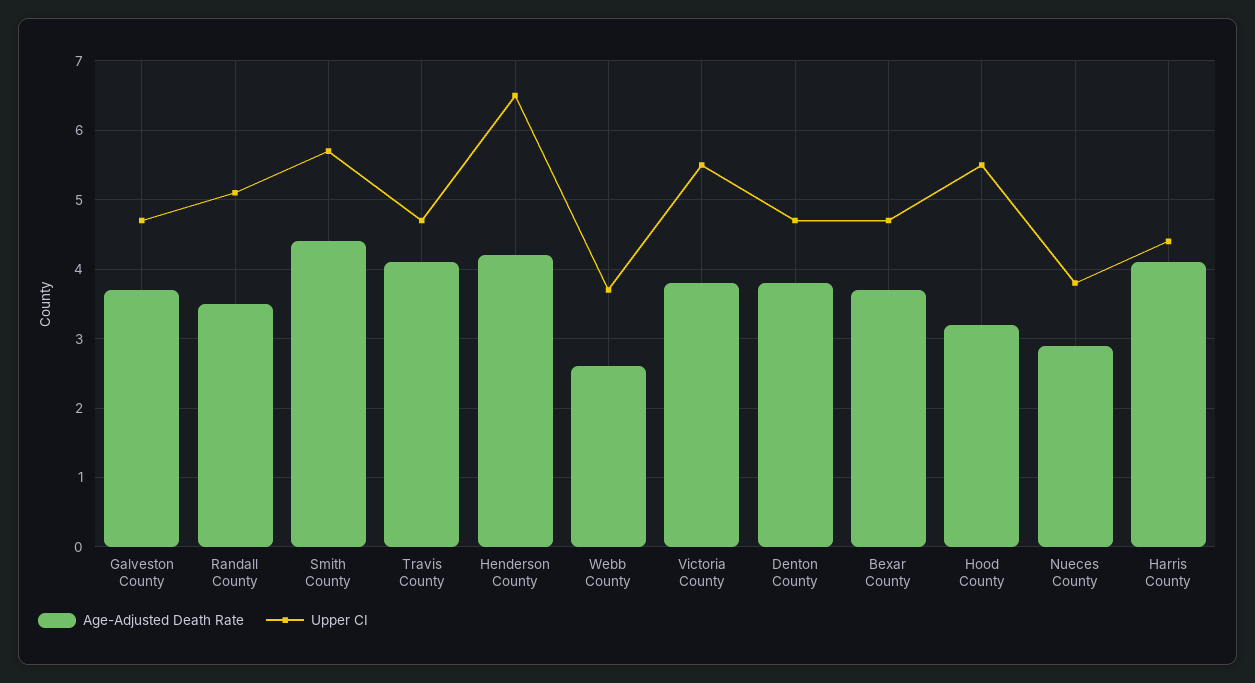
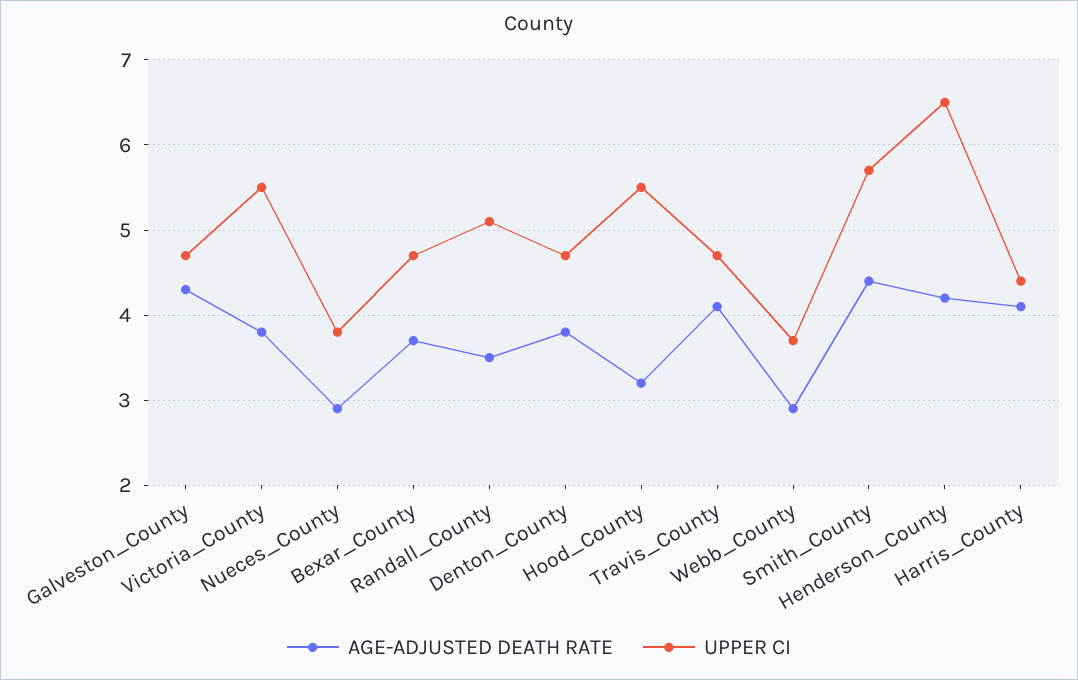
Age-Adjusted Death Rate, Galveston County: 3.7 -> 4.3
Age-Adjusted Death Rate, Webb County: 2.6 -> 2.9

